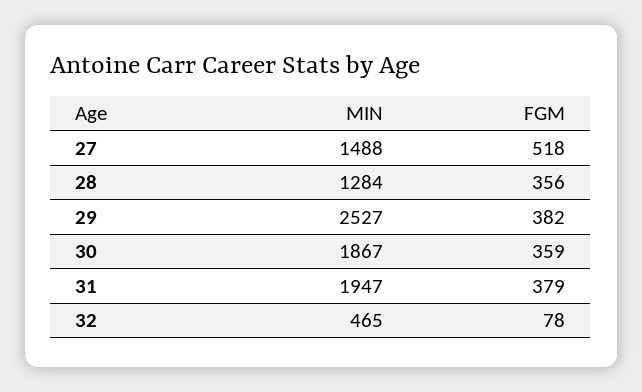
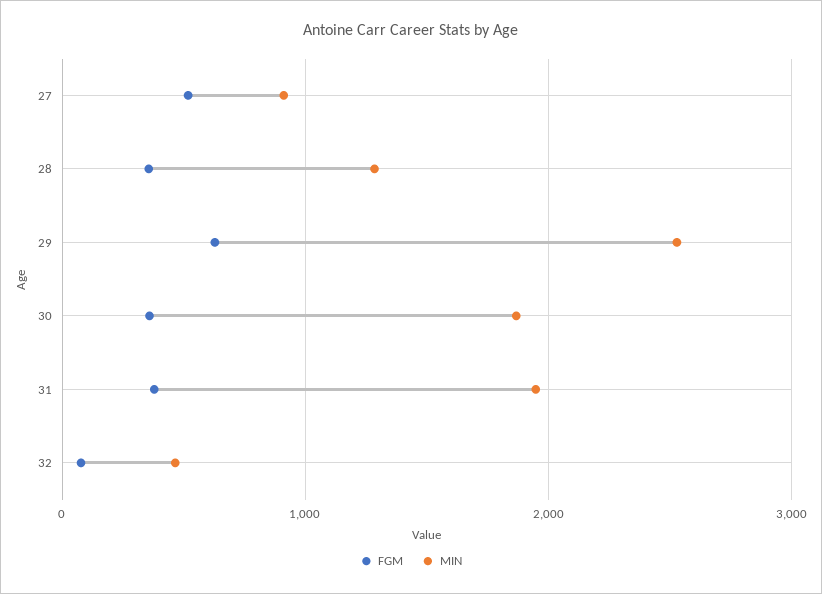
MIN, 27: 1488 -> 900
FGM, 29: 382 -> 600

